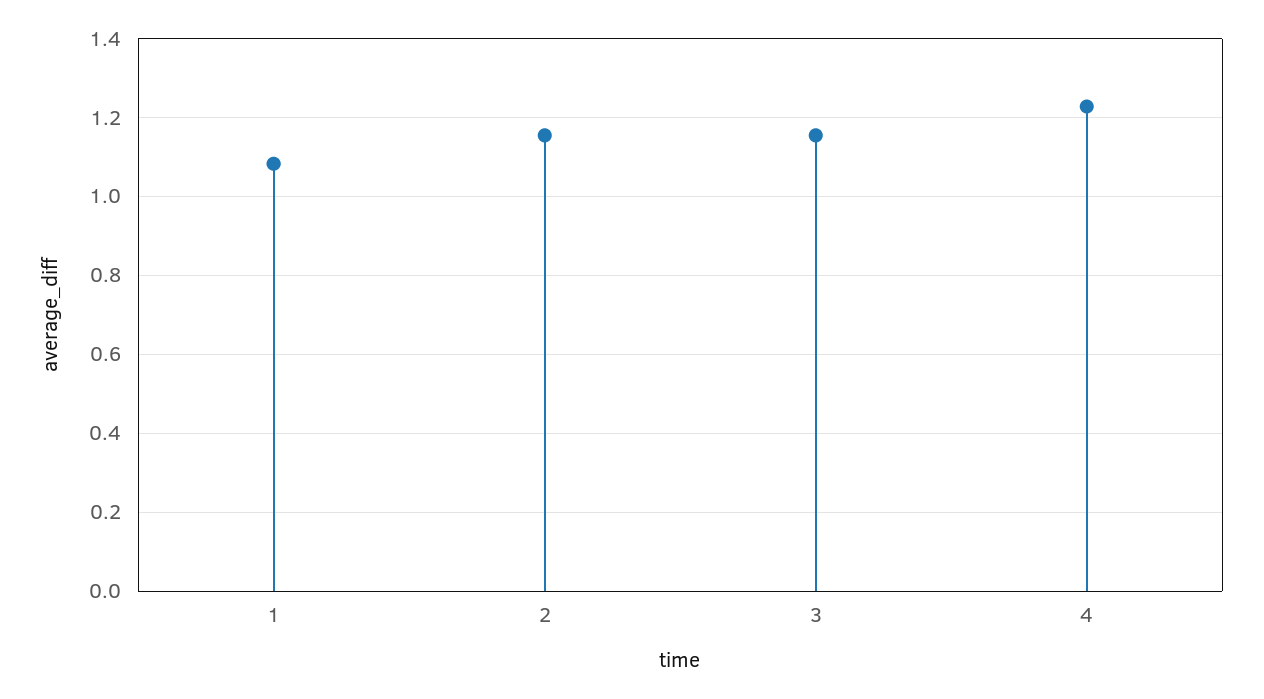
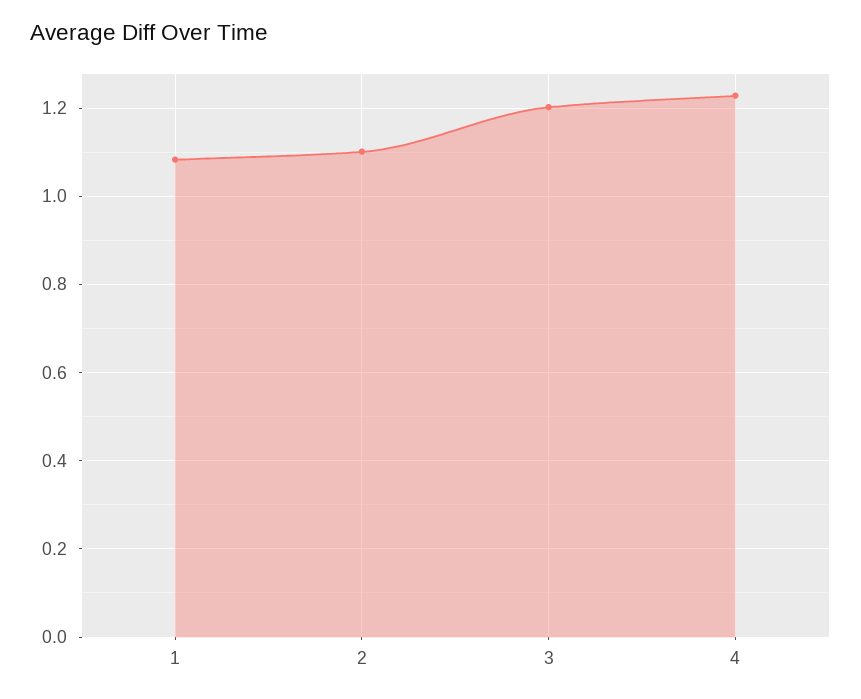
2: 1.16 -> 1.1
3: 1.16 -> 1.2

